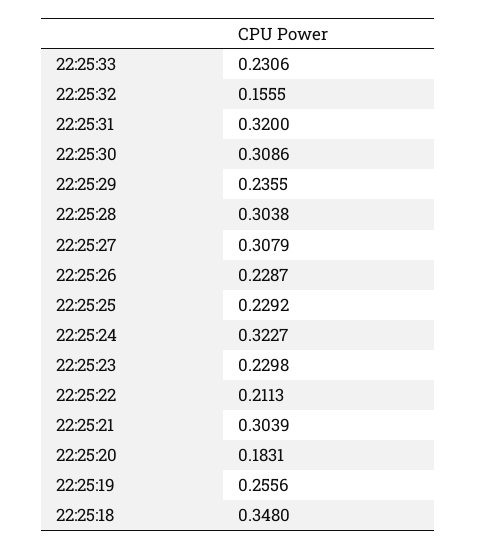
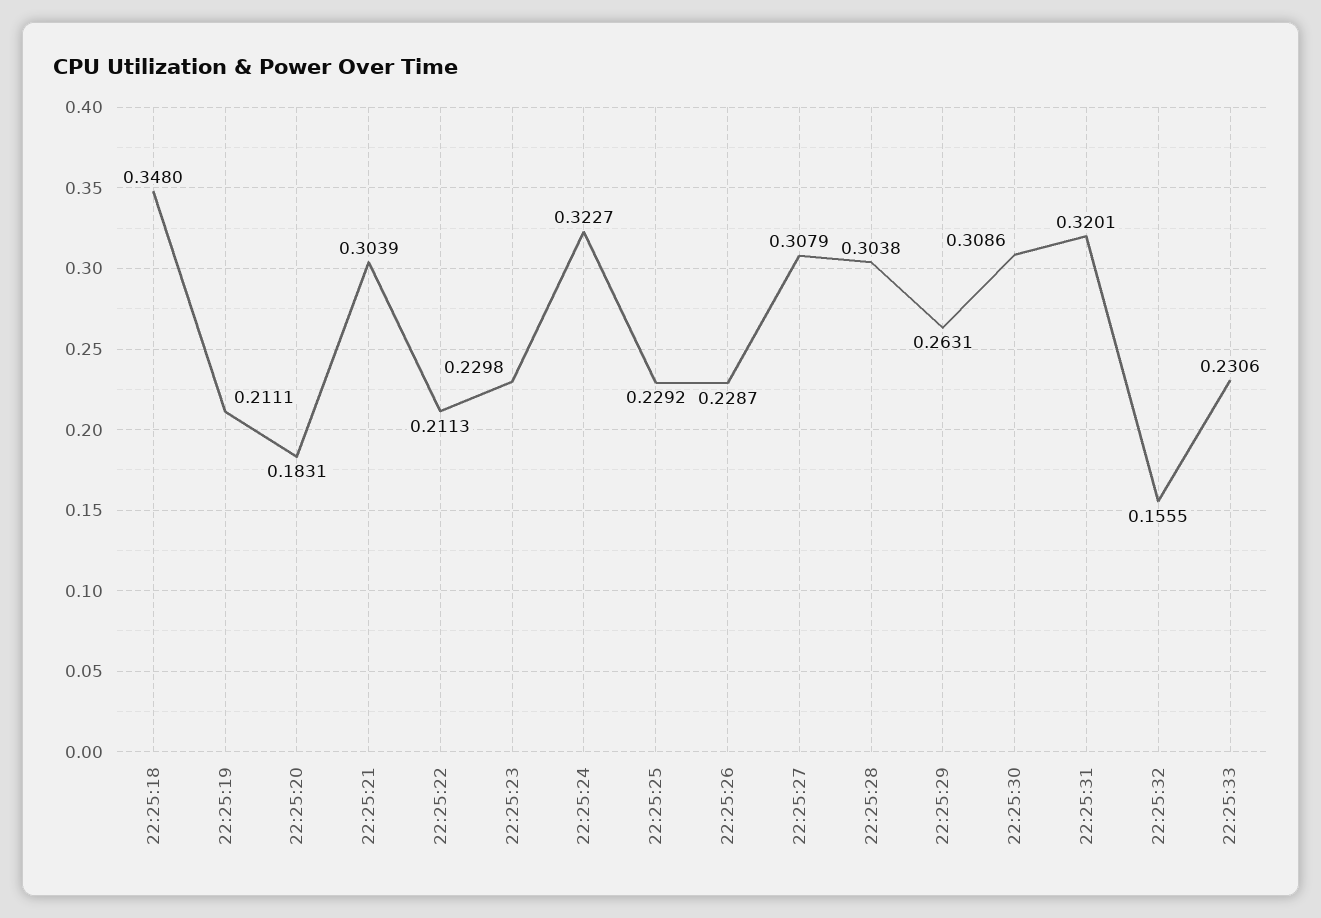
22:25:31: 0.32 -> 0.3201
22:25:29: 0.2355 -> 0.2631
22:25:19: 0.2556 -> 0.2111

